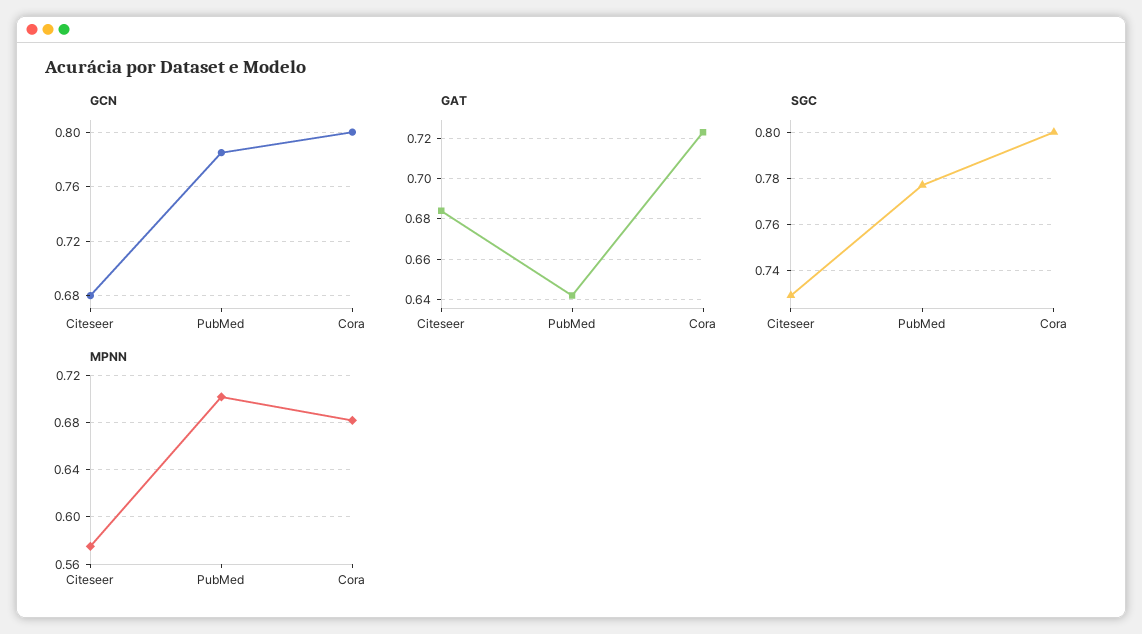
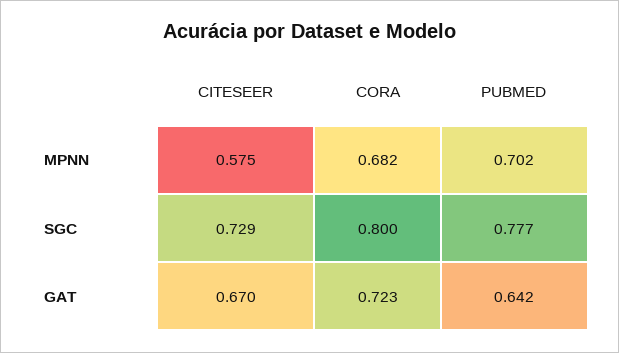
GCN, Citeseer: 0.68 -> none
GCN, PubMed: 0.785 -> none
GCN, Cora: 0.8 -> none
GAT, Citeseer: 0.685 -> 0.67

